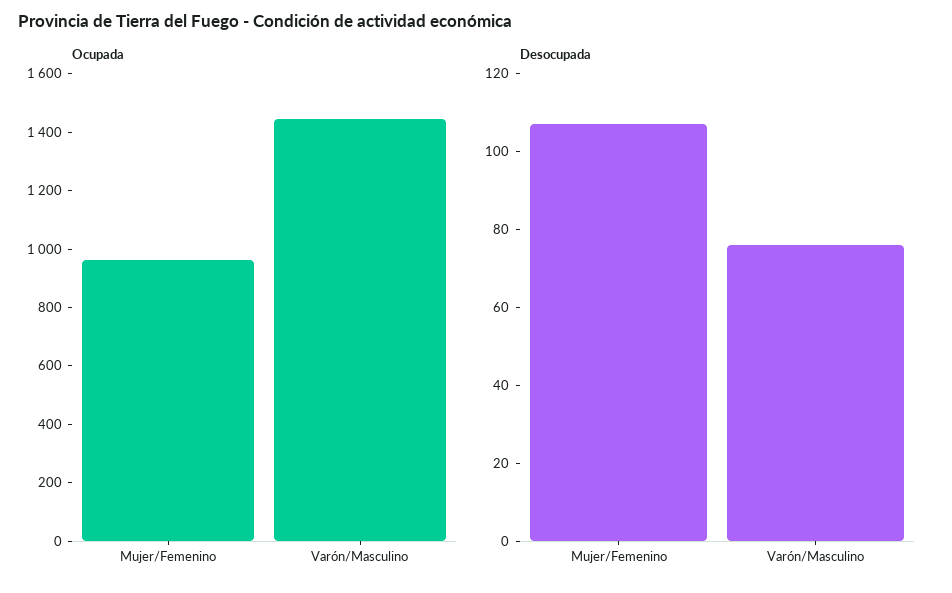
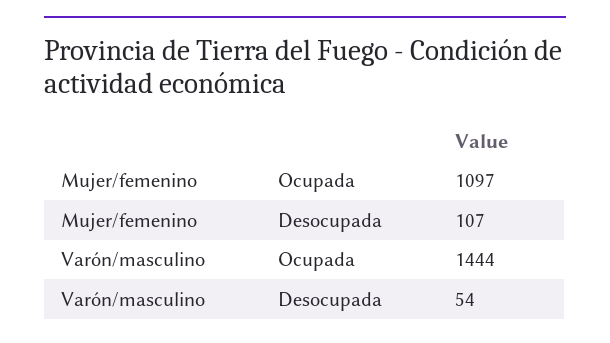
Ocupada, Mujer/Femenino: 950 -> 1097
Desocupada, Varón/Masculino: 75 -> 54

